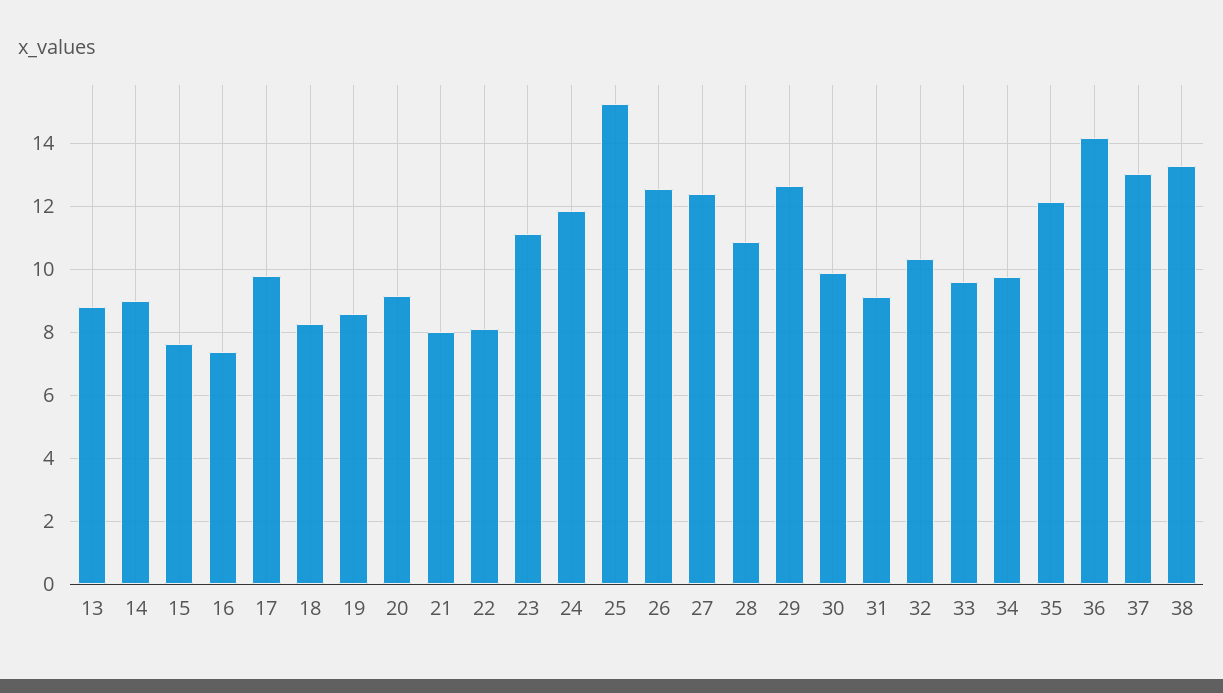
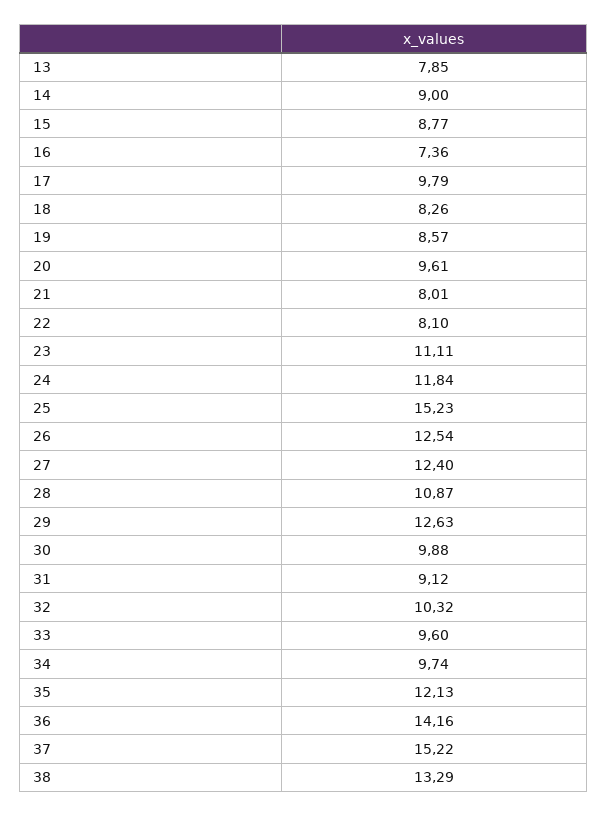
13: 8.8 -> 7.85
15: 7.6 -> 8.77
20: 9.2 -> 9.61
37: 13 -> 15.22

